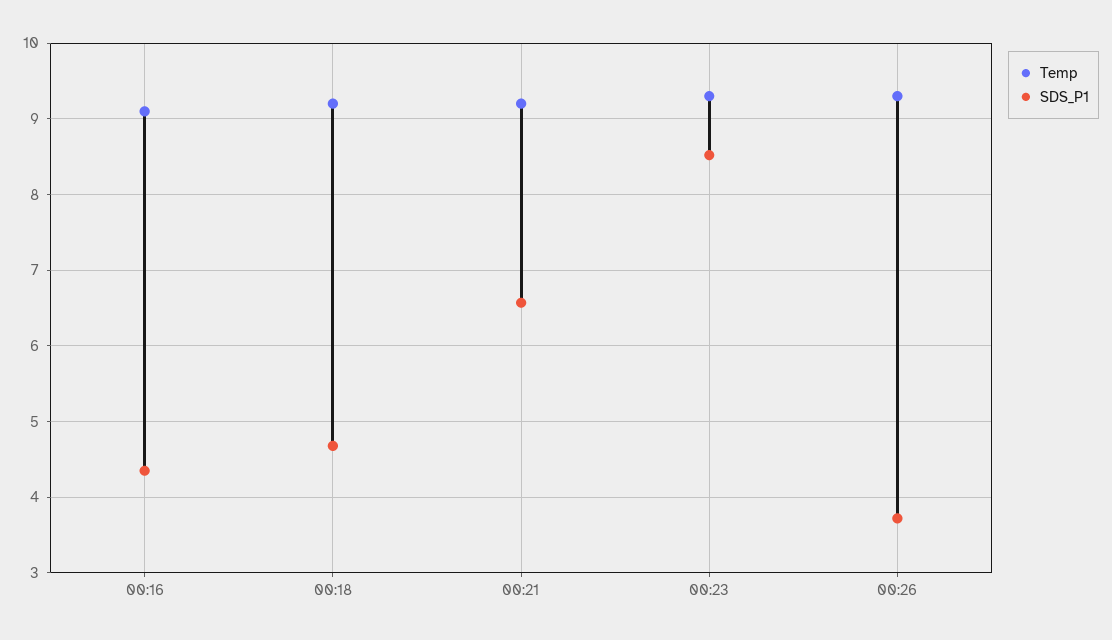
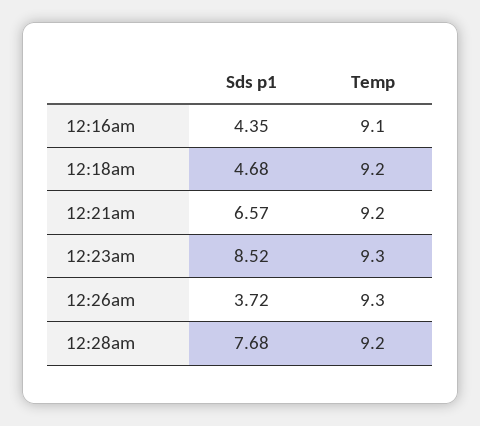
SDS_P1, 12:28am: none -> 7.68
Temp, 12:28am: none -> 9.2

